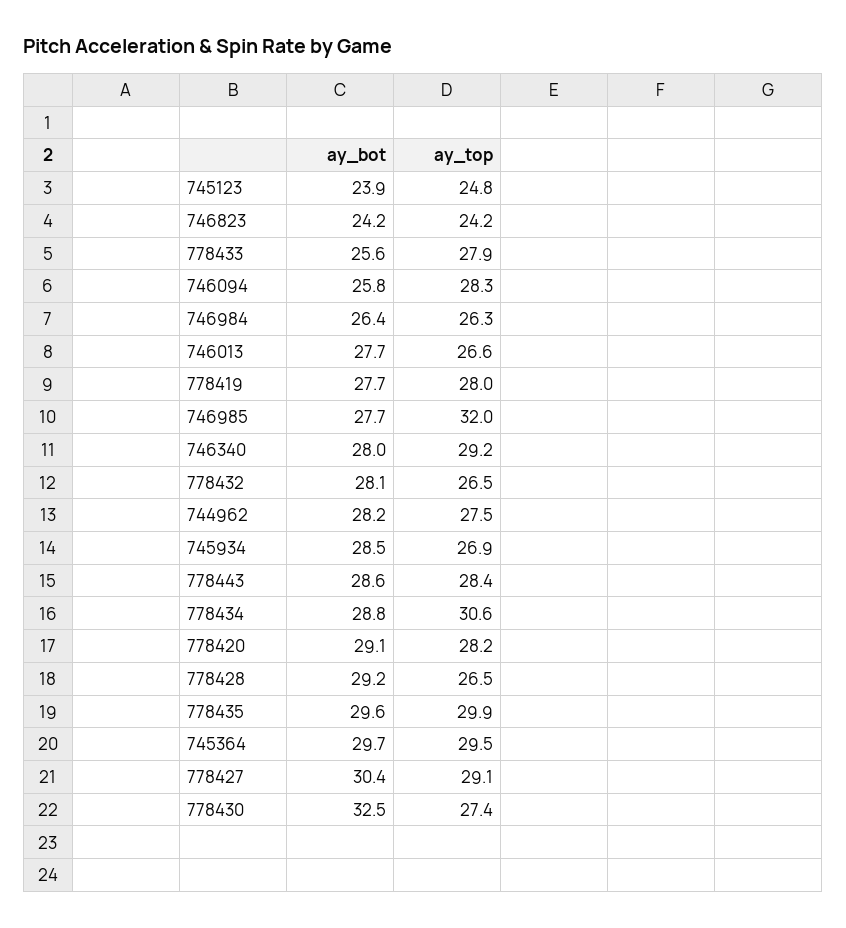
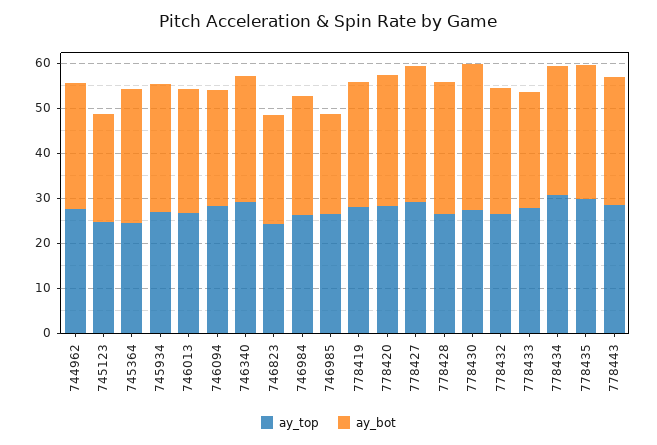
ay_bot, 746985: 27.7 -> 22
ay_top, 746985: 32 -> 26
ay_top, 745364: 29.5 -> 24

